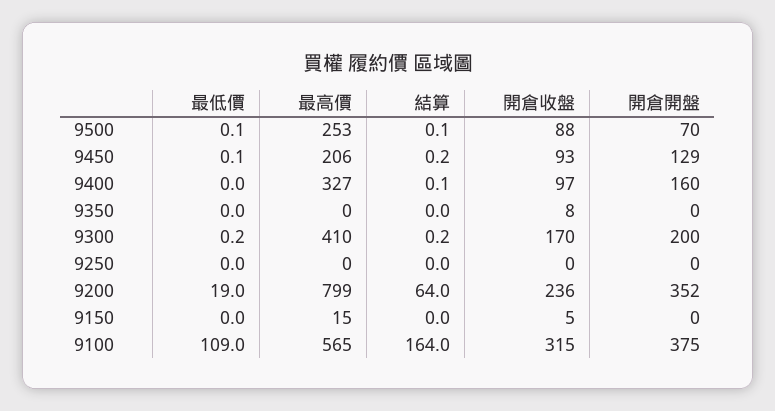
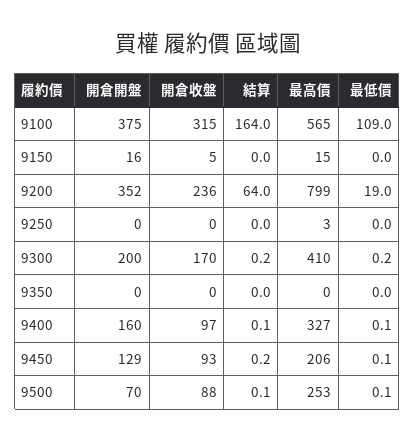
最低價, 9400: 0 -> 0.1
開倉收盤, 9350: 8 -> 0
最高價, 9250: 0 -> 3
開倉開盤, 9150: 0 -> 16

